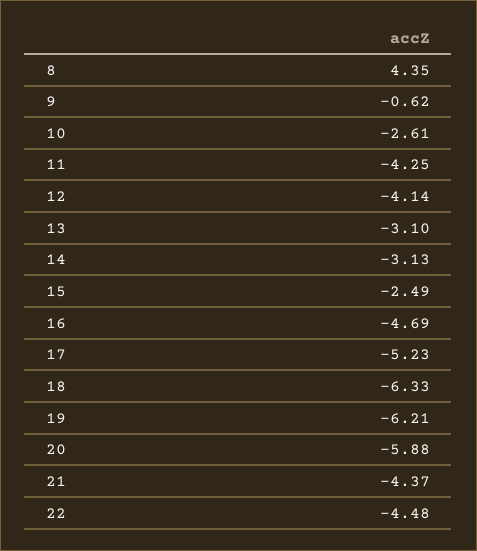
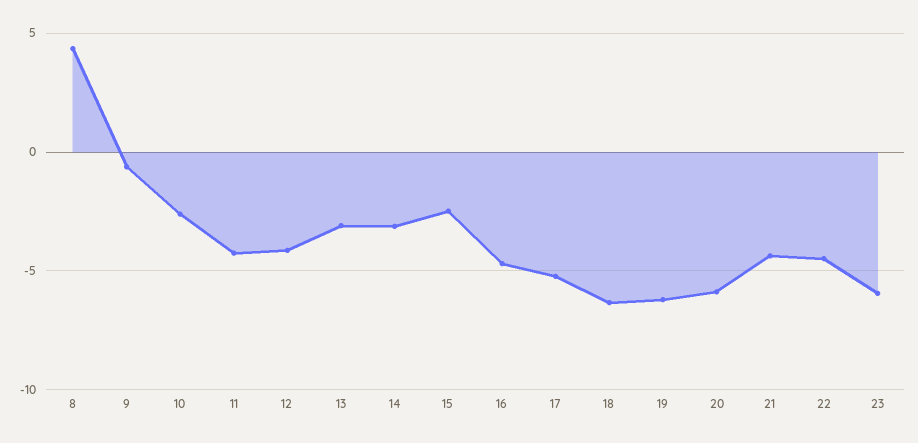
23: none -> -6

